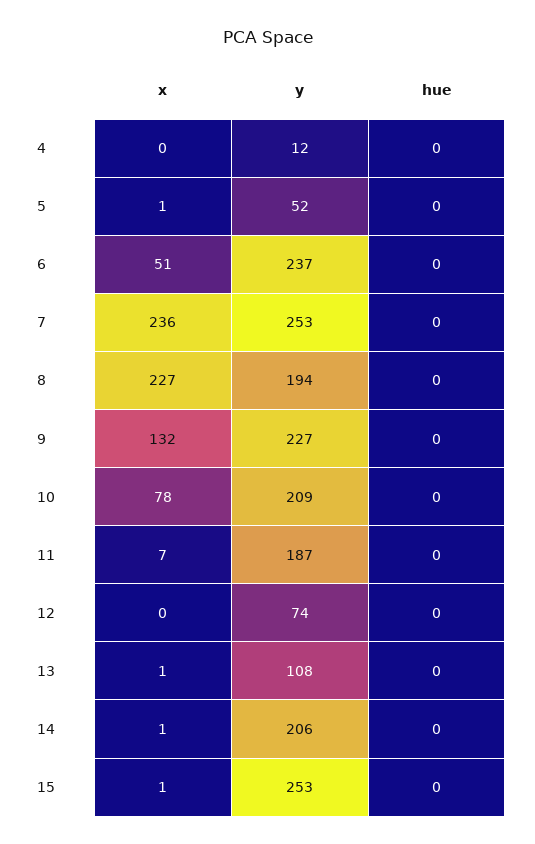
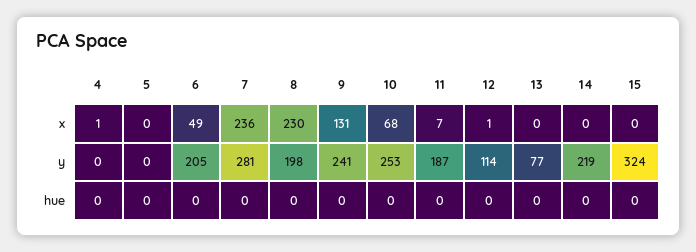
x, 4: 0 -> 1
y, 4: 12 -> 0
x, 5: 1 -> 0
y, 5: 52 -> 0
x, 6: 51 -> 49
y, 6: 237 -> 205
y, 7: 253 -> 281
x, 8: 227 -> 230
y, 8: 194 -> 198
x, 9: 132 -> 131
y, 9: 227 -> 241
x, 10: 78 -> 68
y, 10: 209 -> 253
x, 12: 0 -> 1
y, 12: 74 -> 114
x, 13: 1 -> 0
y, 13: 108 -> 77
x, 14: 1 -> 0
y, 14: 206 -> 219
x, 15: 1 -> 0
y, 15: 253 -> 324

